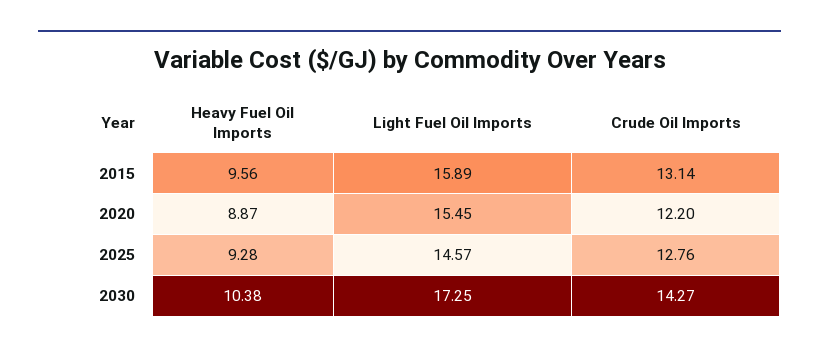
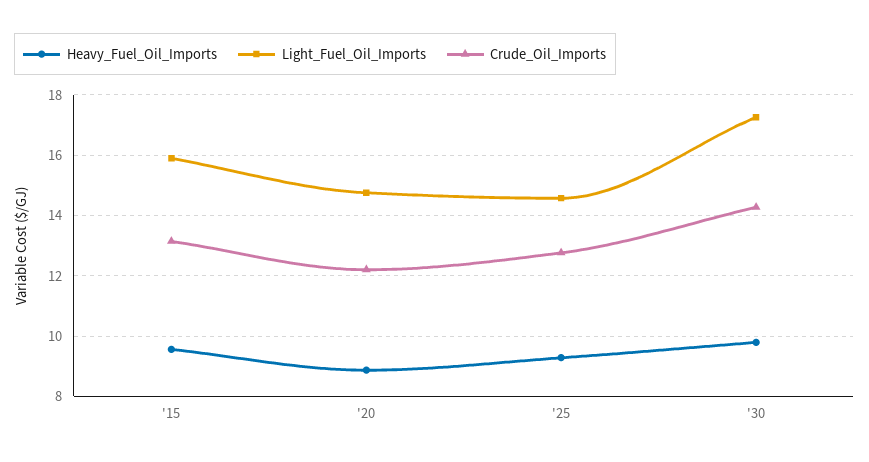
Light Fuel Oil Imports, 2020: 15.45 -> 14.8
Heavy Fuel Oil Imports, 2030: 10.38 -> 9.8

